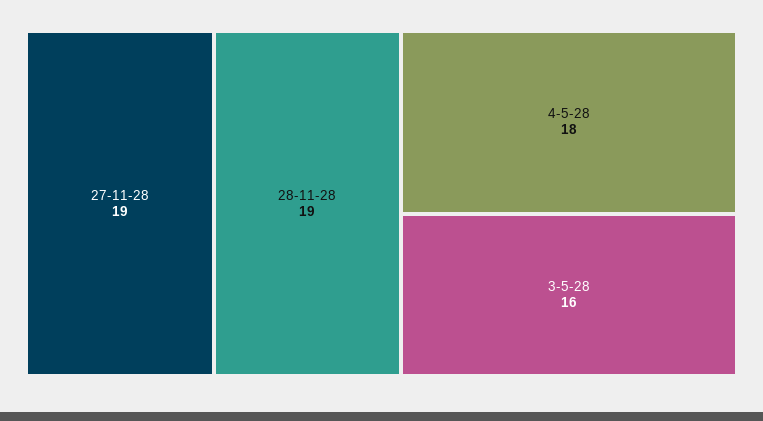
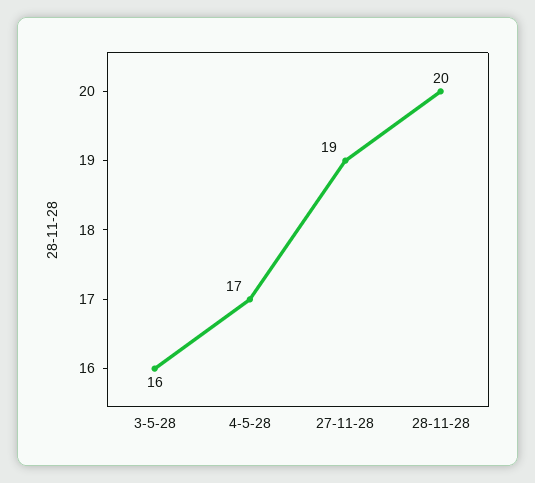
28-11-28: 19 -> 20
4-5-28: 18 -> 17

